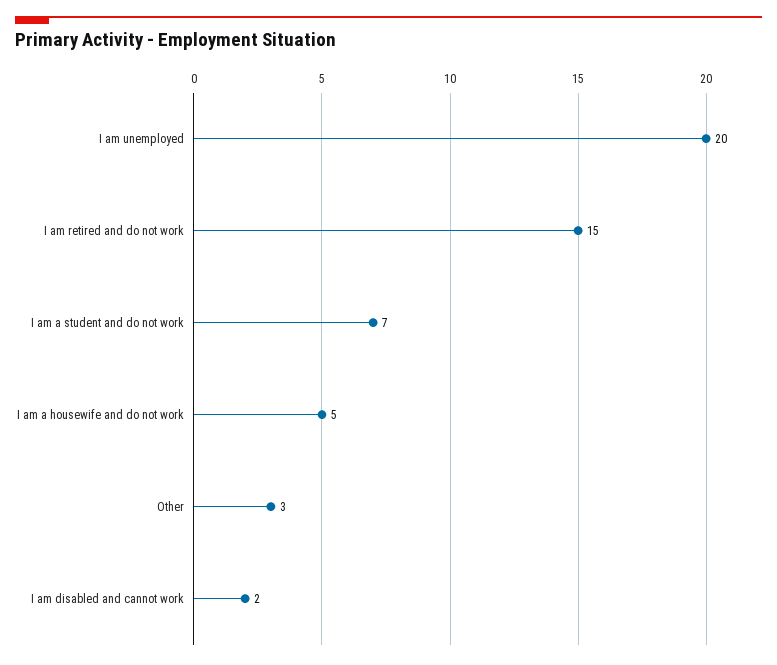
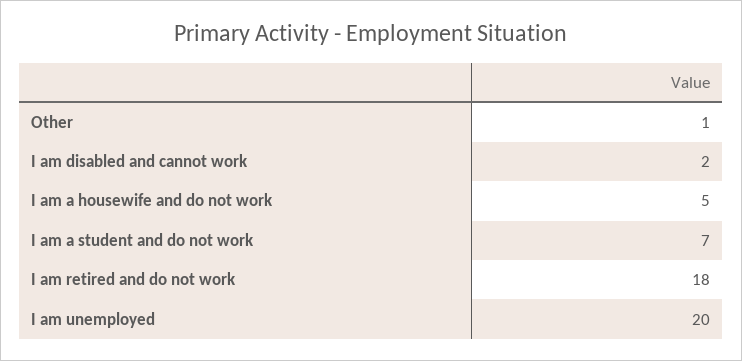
I am retired and do not work: 15 -> 18
Other: 3 -> 1

